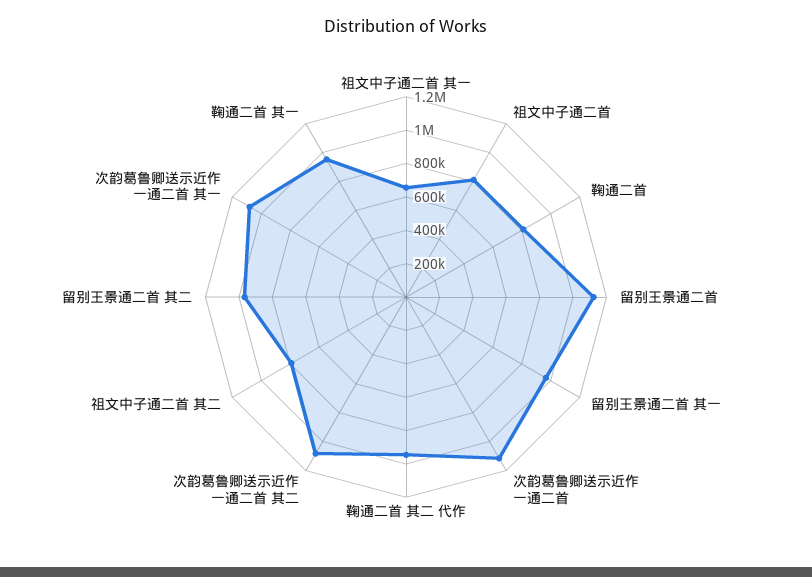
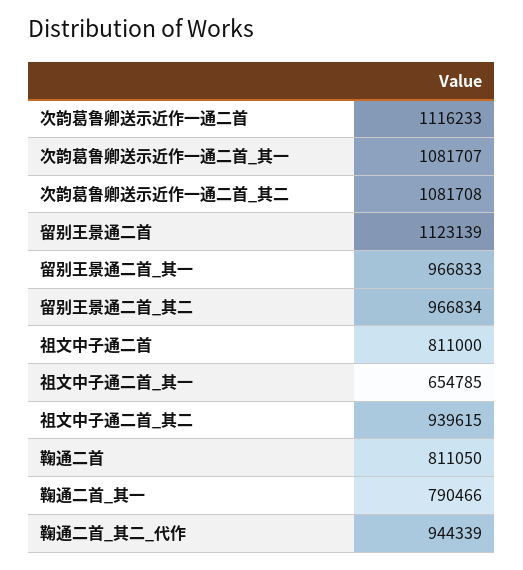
祖文中子通二首 其二: 800000 -> 939615
鞠通二首 其一: 950000 -> 790466

